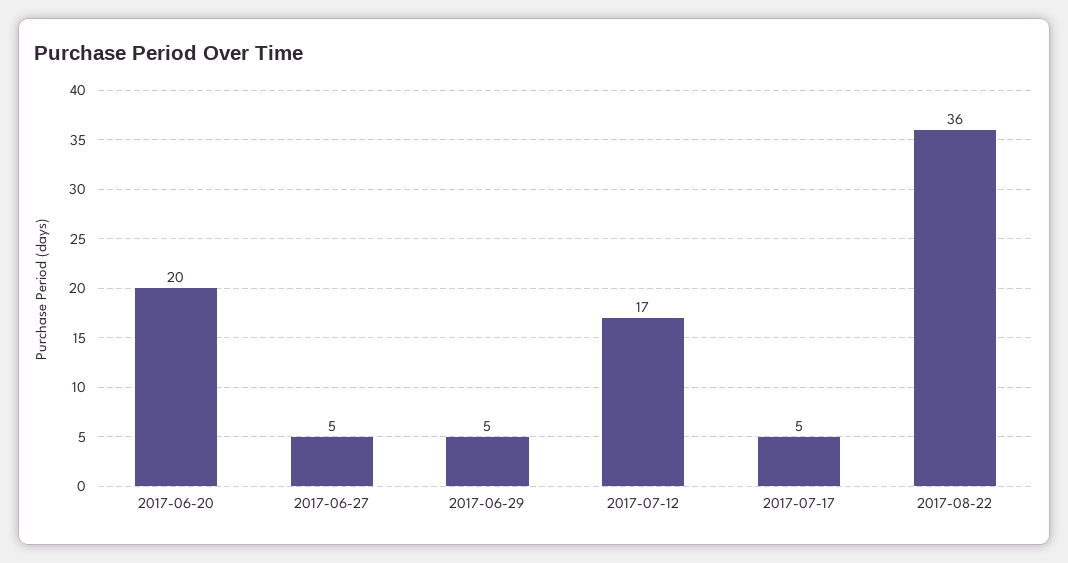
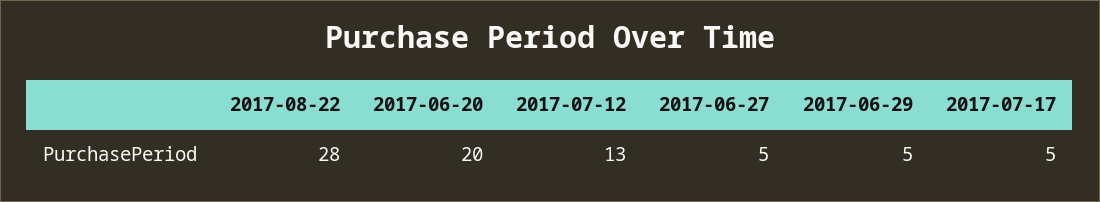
2017-07-12: 17 -> 13
2017-08-22: 36 -> 28

